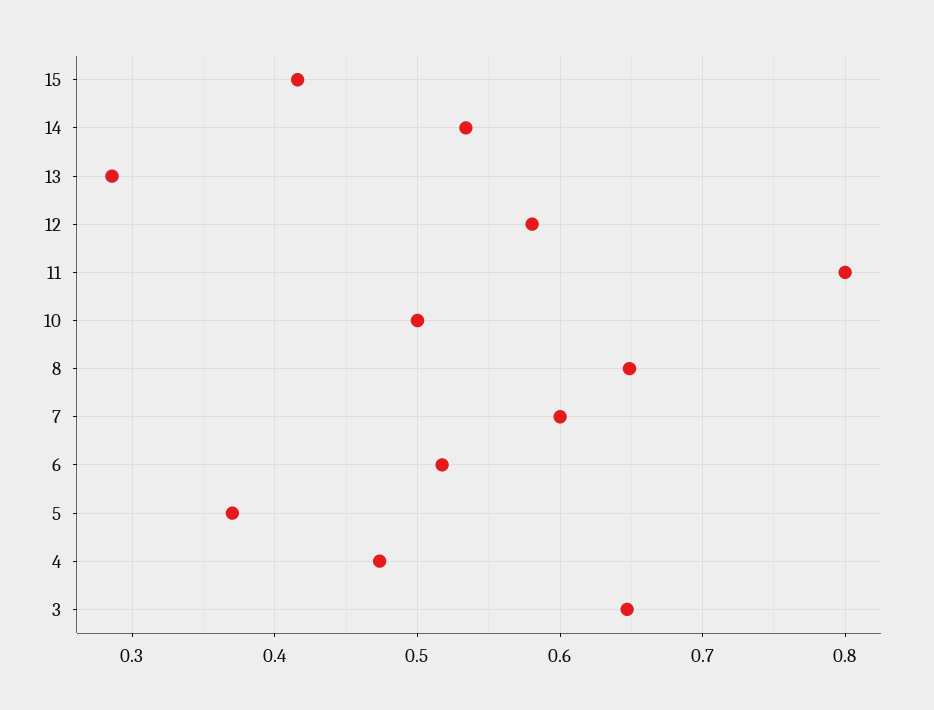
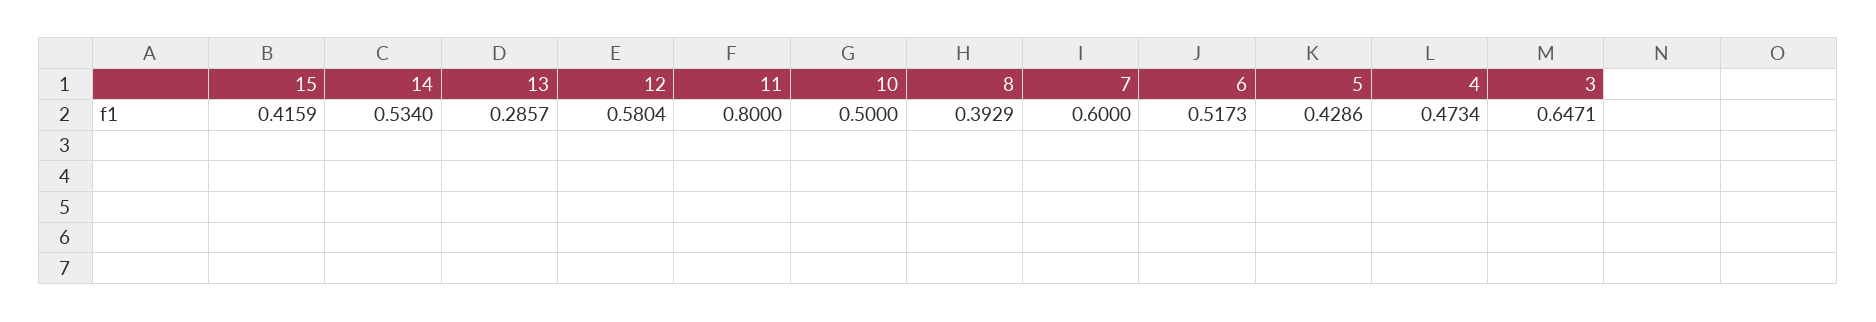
8: 0.65 -> 0.3929
5: 0.37 -> 0.4286

